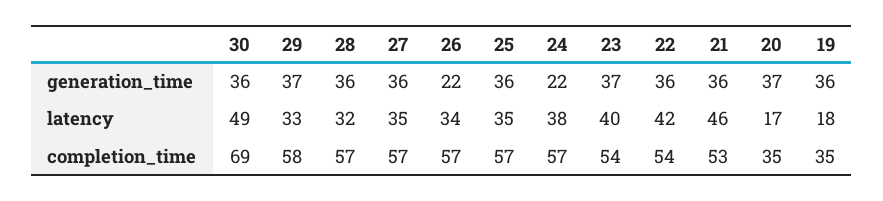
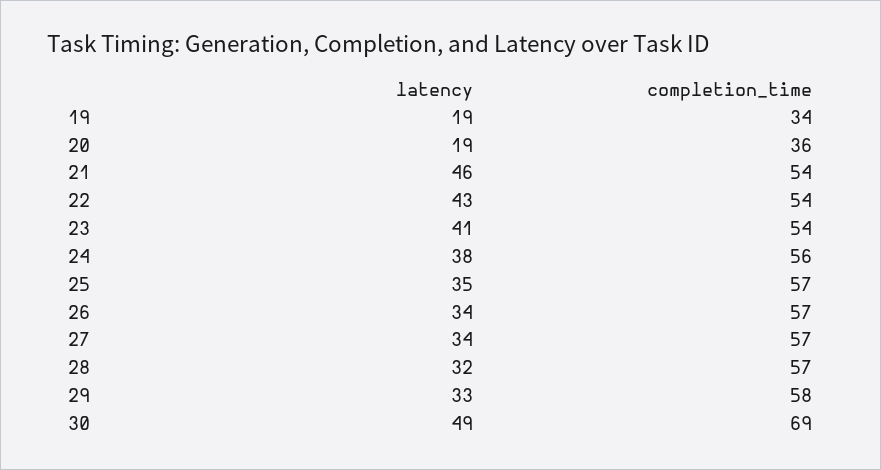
30, generation_time: 36 -> none
29, generation_time: 37 -> none
28, generation_time: 36 -> none
27, generation_time: 36 -> none
26, generation_time: 22 -> none
25, generation_time: 36 -> none
24, generation_time: 22 -> none
23, generation_time: 37 -> none
22, generation_time: 36 -> none
21, generation_time: 36 -> none
20, generation_time: 37 -> none
19, generation_time: 36 -> none
27, latency: 35 -> 34
23, latency: 40 -> 41
22, latency: 42 -> 43
20, latency: 17 -> 19
19, latency: 18 -> 19
24, completion_time: 57 -> 56
21, completion_time: 53 -> 54
20, completion_time: 35 -> 36
19, completion_time: 35 -> 34

